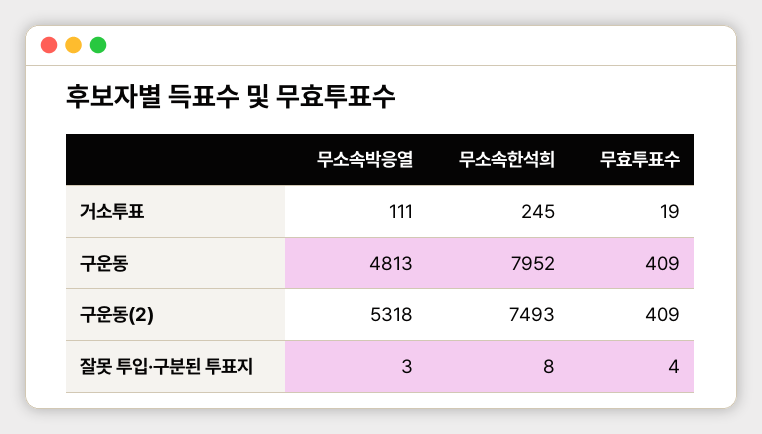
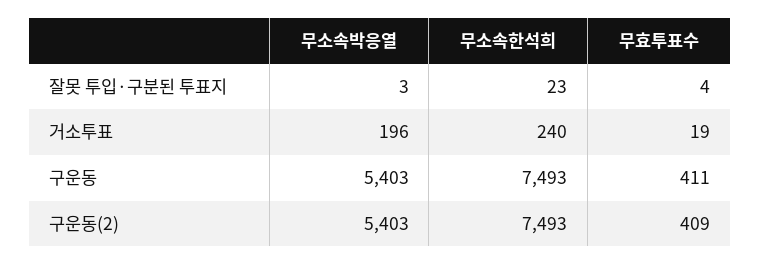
무소속박응열, 거소투표: 111 -> 196
무소속한석희, 거소투표: 245 -> 240
무소속박응열, 구운동: 4813 -> 5403
무소속한석희, 구운동: 7952 -> 7493
무효투표수, 구운동: 409 -> 411
무소속박응열, 구운동(2): 5318 -> 5403
무소속한석희, 잘못 투입·구분된 투표지: 8 -> 23

